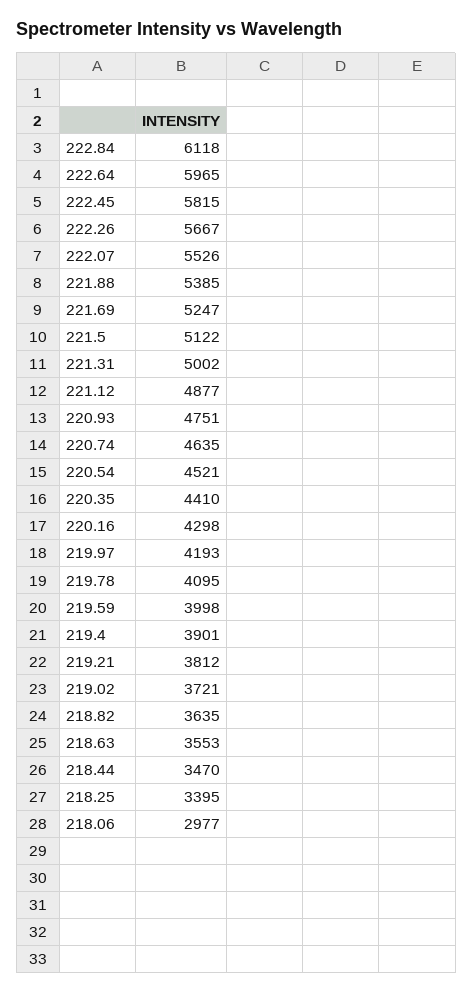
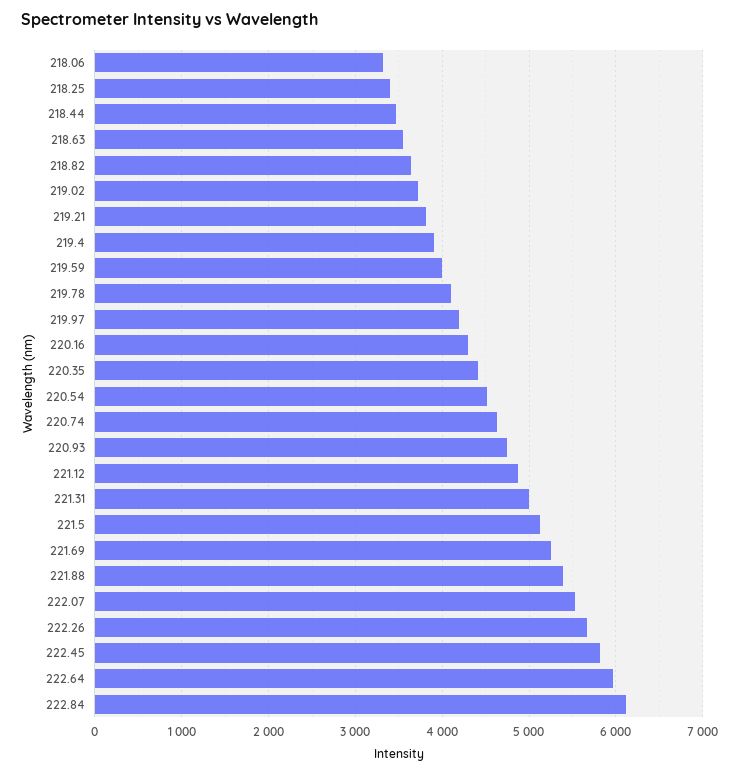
218.06: 2977 -> 3300

